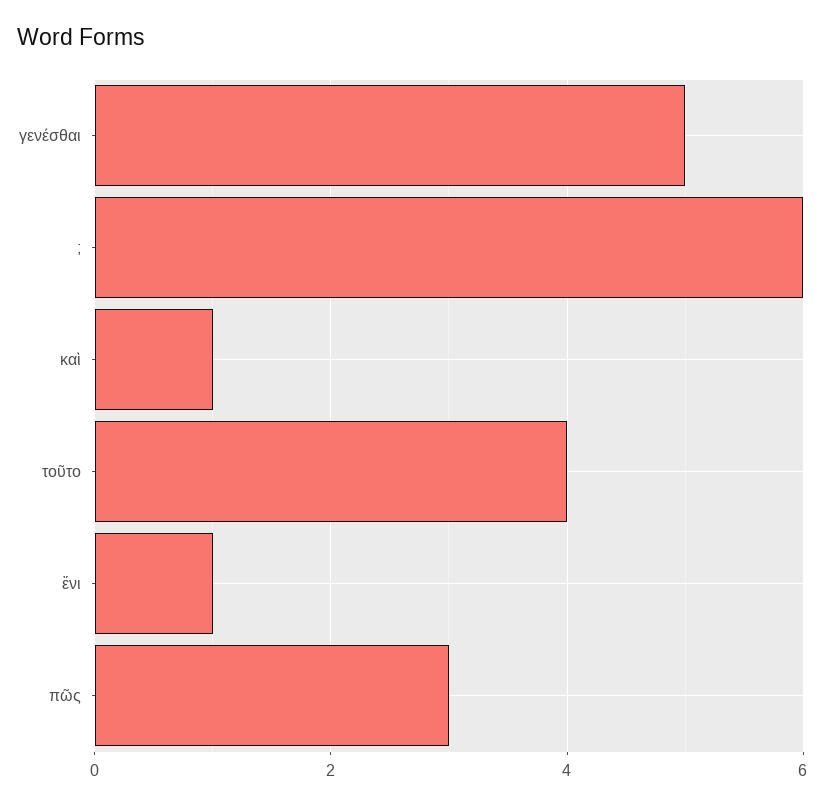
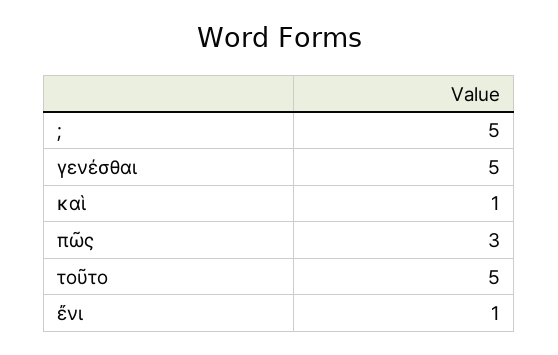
;: 6 -> 5
τοῦτο: 4 -> 5

